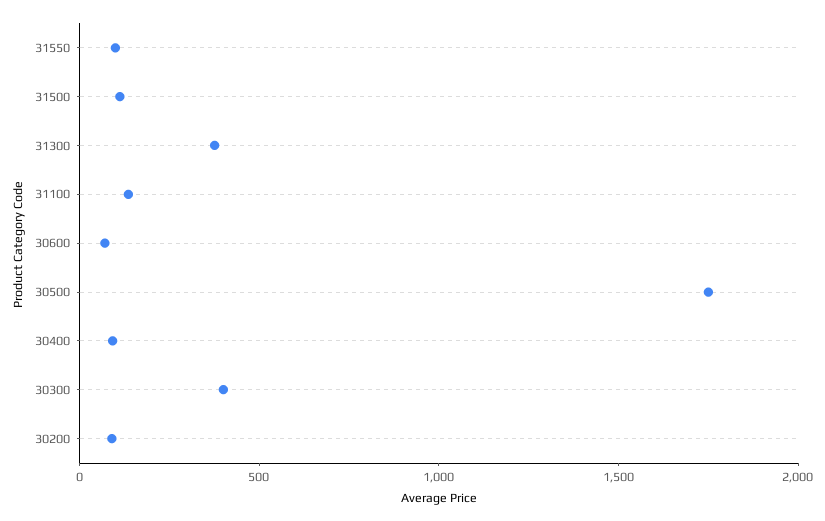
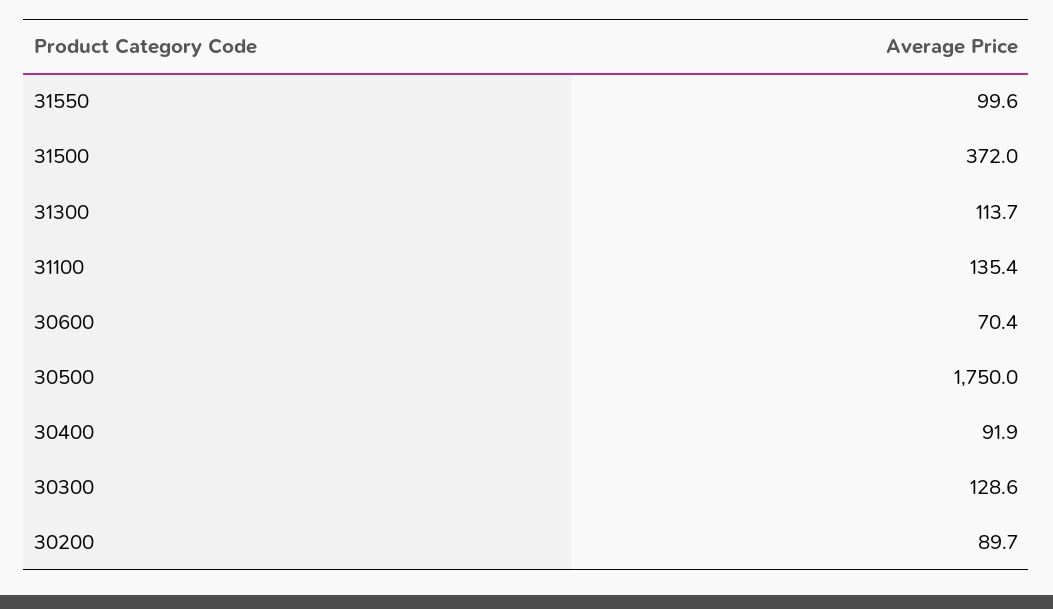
31500: 100 -> 372
31300: 400 -> 113.7
30300: 400 -> 128.6

